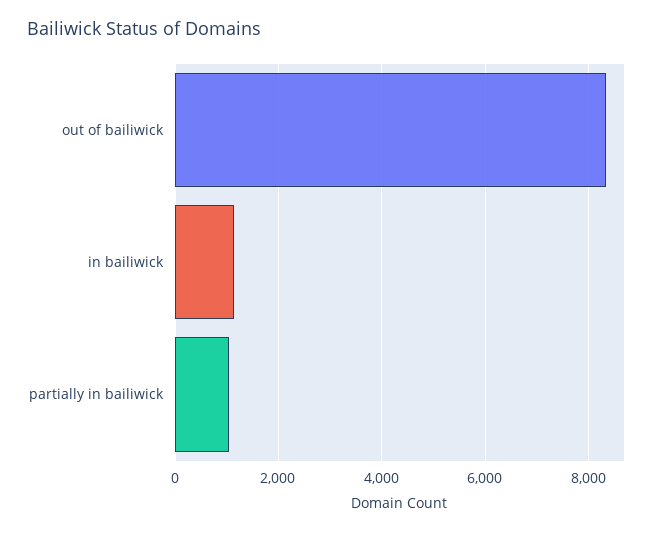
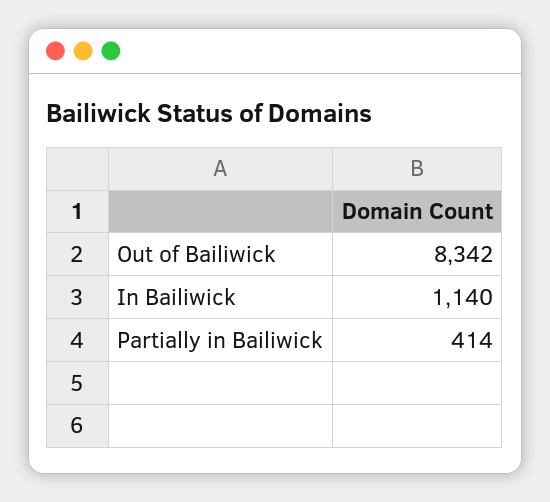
partially in bailiwick: 1000 -> 414

